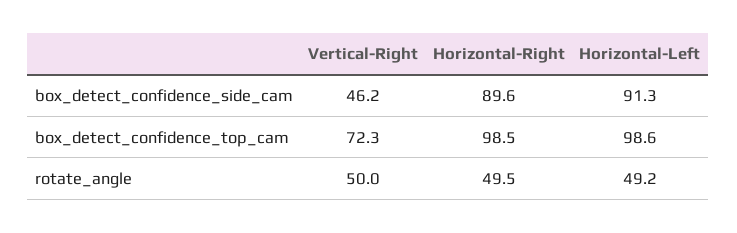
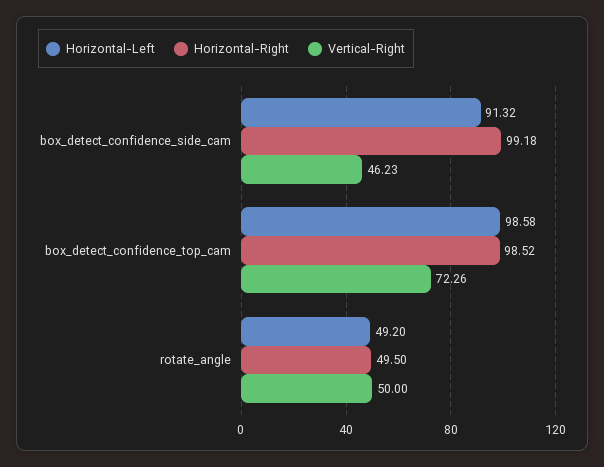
Horizontal-Right, box_detect_confidence_side_cam: 89.6 -> 99.18

